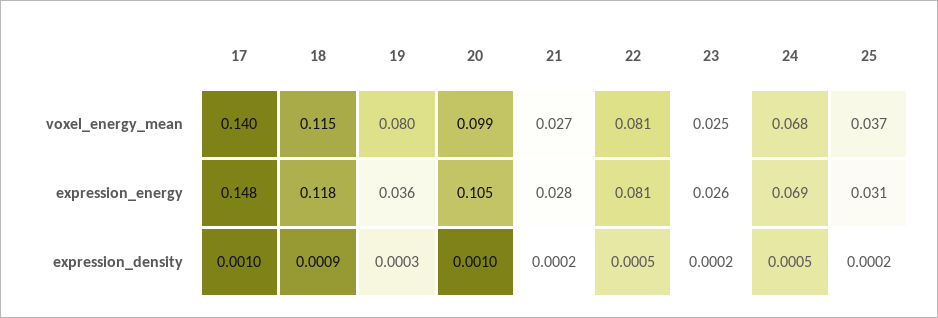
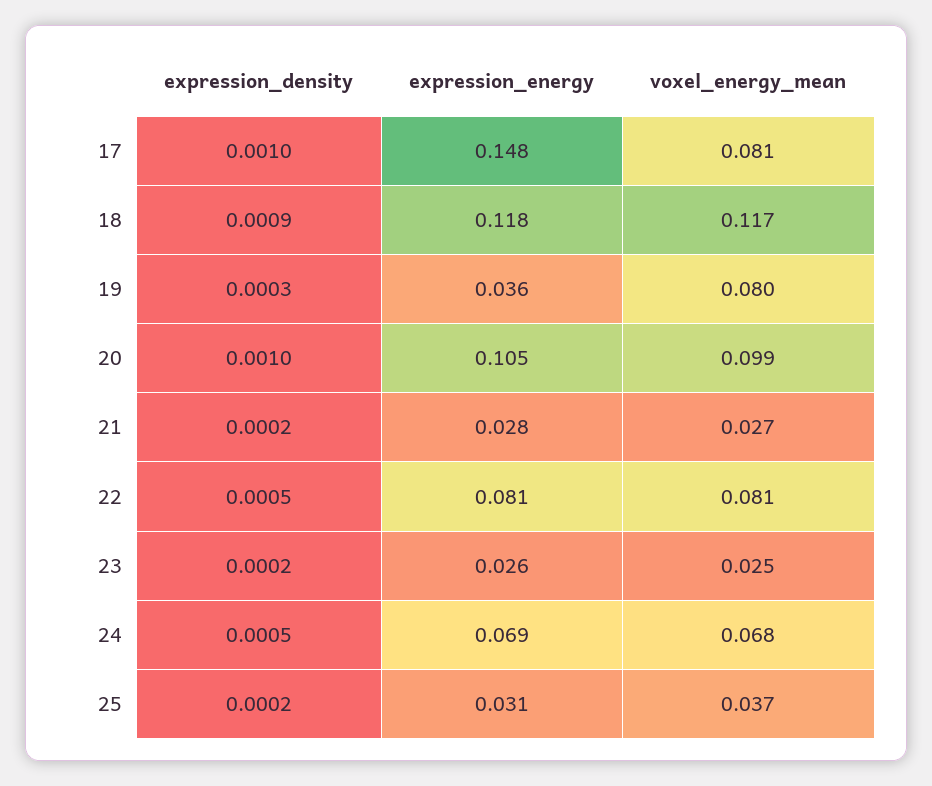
17, voxel_energy_mean: 0.14 -> 0.081
18, voxel_energy_mean: 0.115 -> 0.117

